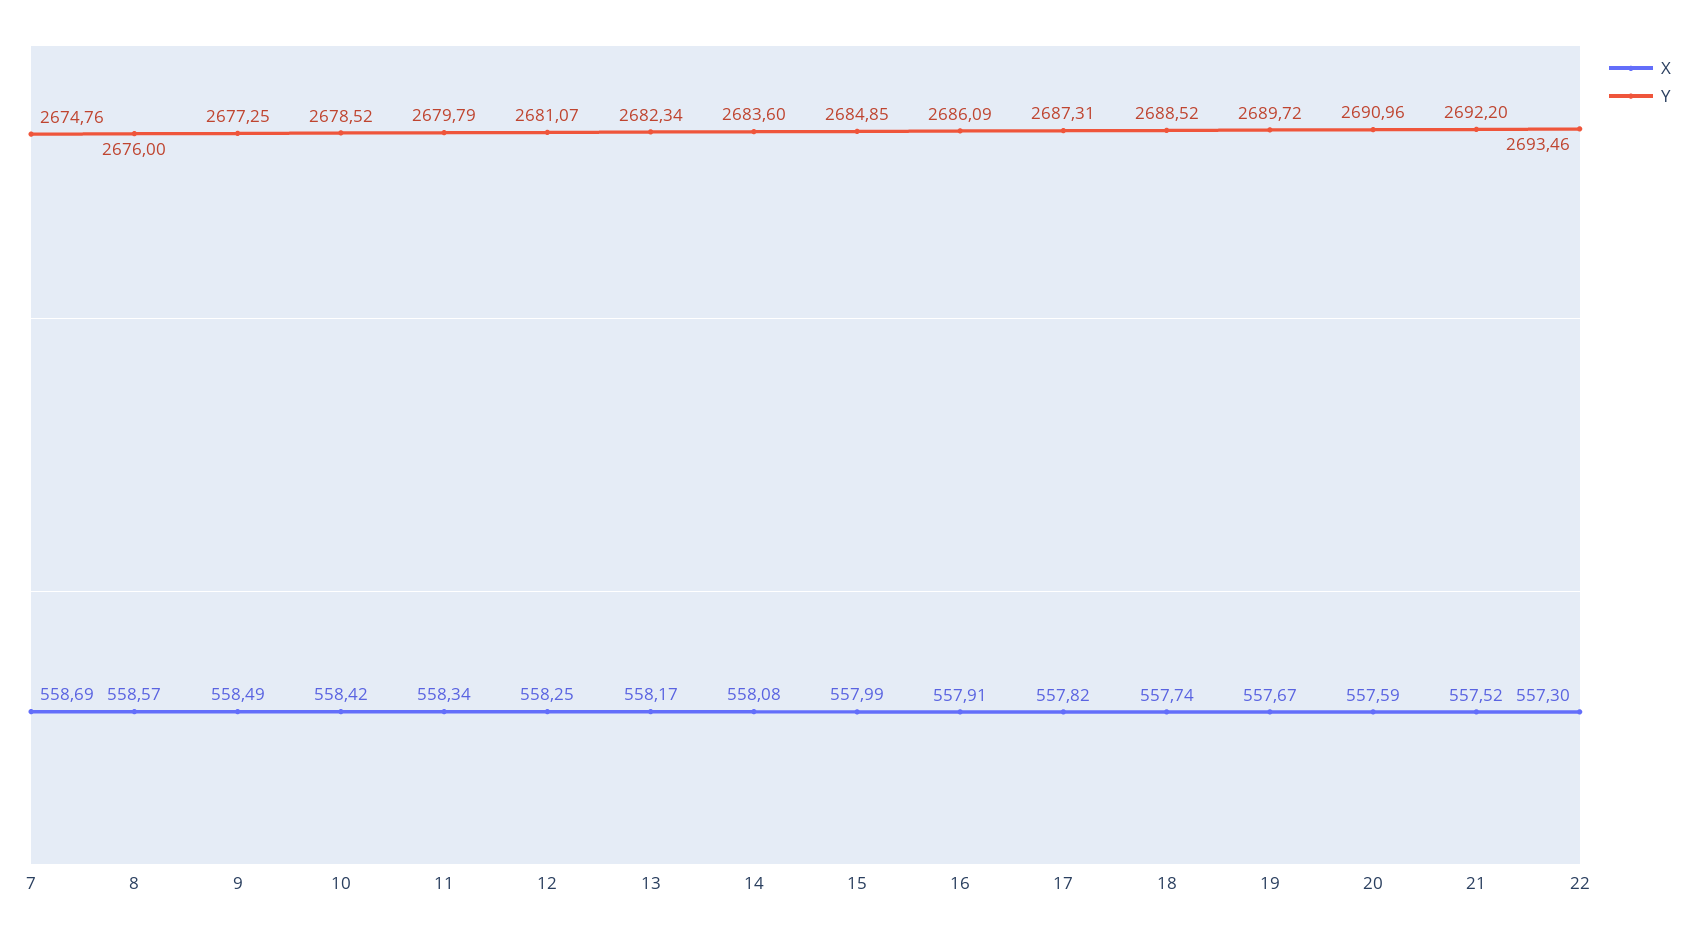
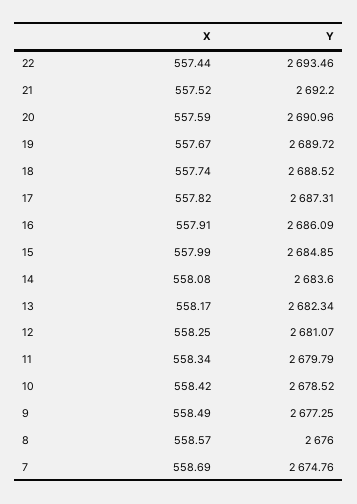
X, 22: 557.3 -> 557.44

